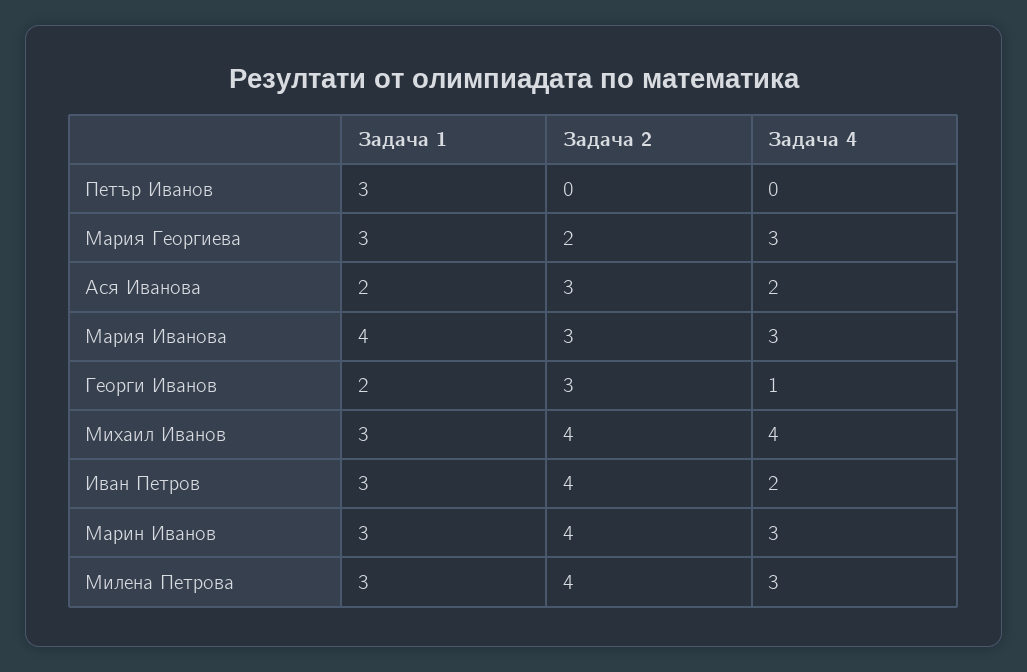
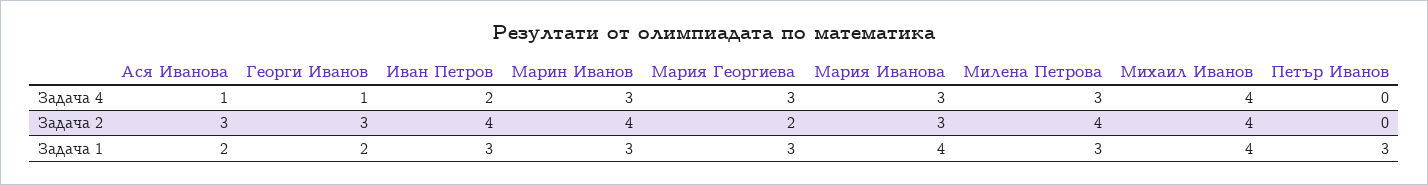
Задача 4, Ася Иванова: 2 -> 1
Задача 1, Михаил Иванов: 3 -> 4

